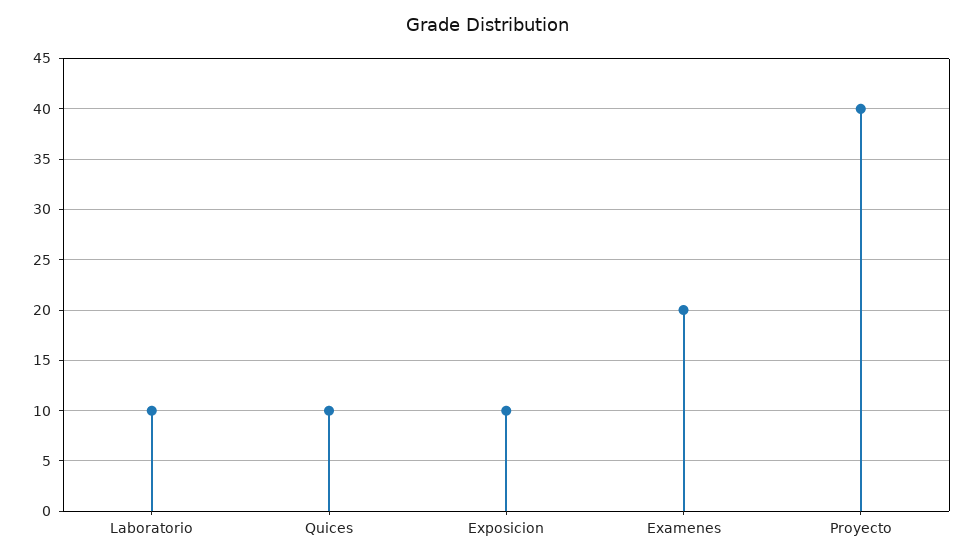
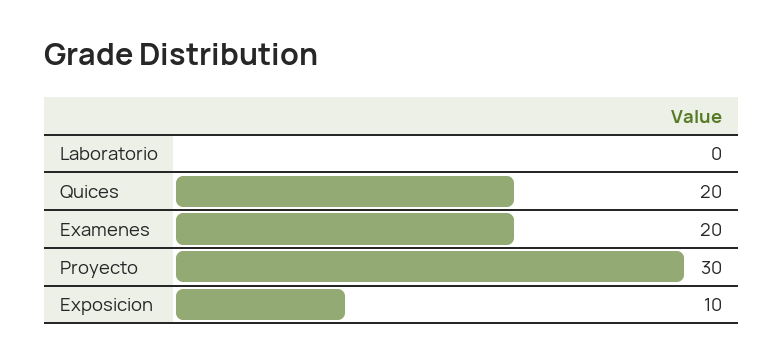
Laboratorio: 10 -> 0
Quices: 10 -> 20
Proyecto: 40 -> 30

